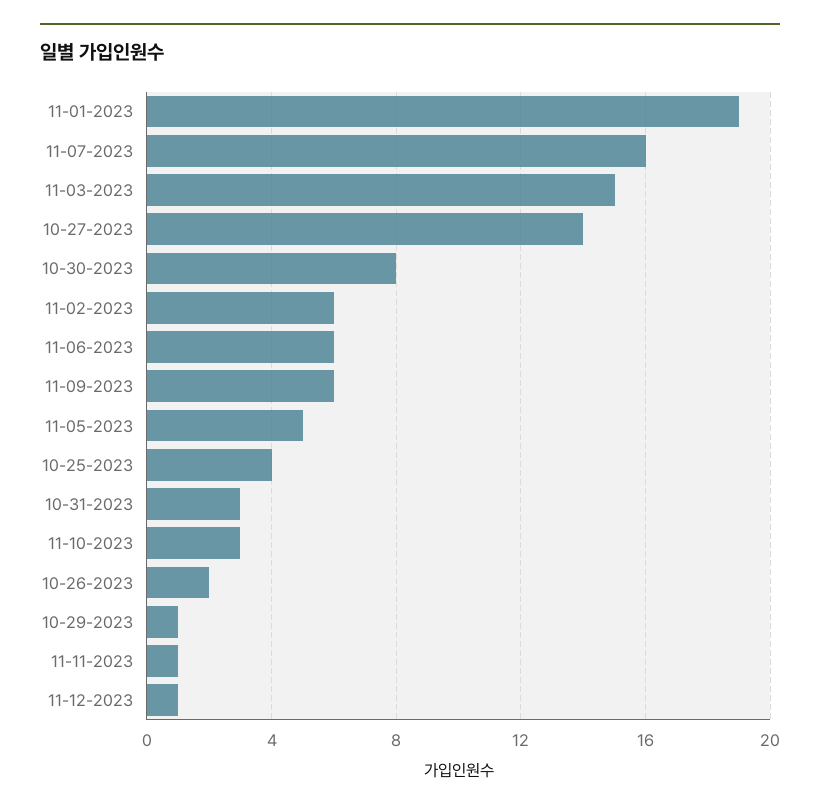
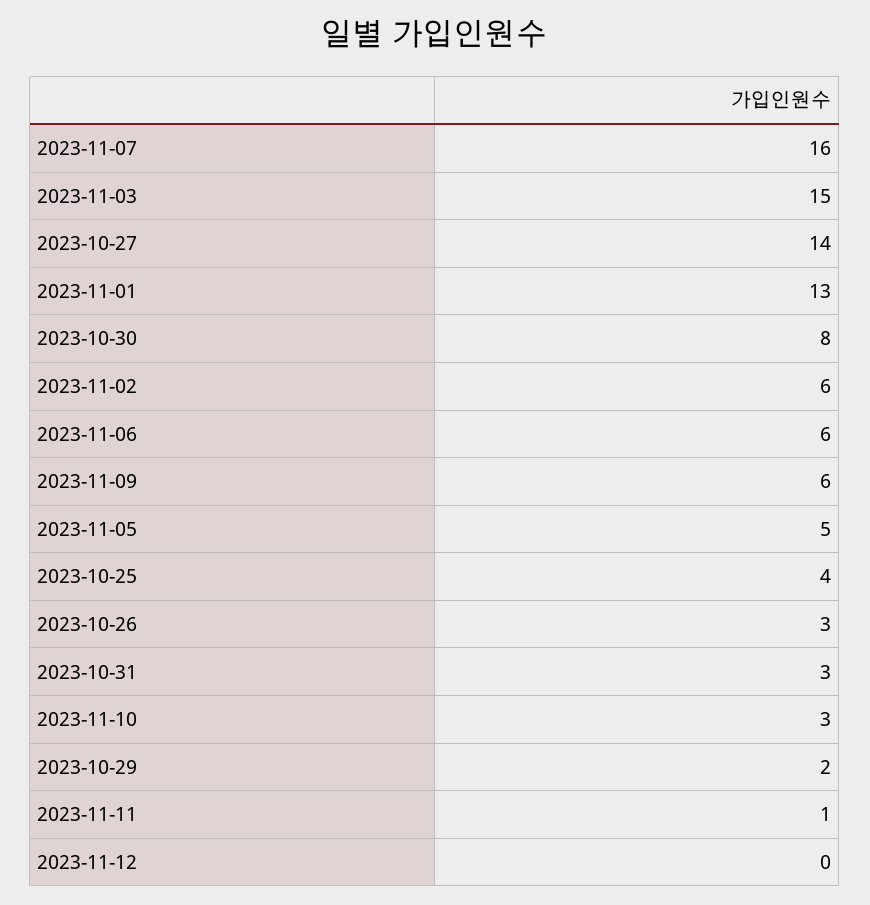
11-01-2023: 19 -> 13
10-26-2023: 2 -> 3
10-29-2023: 1 -> 2
11-12-2023: 1 -> 0

